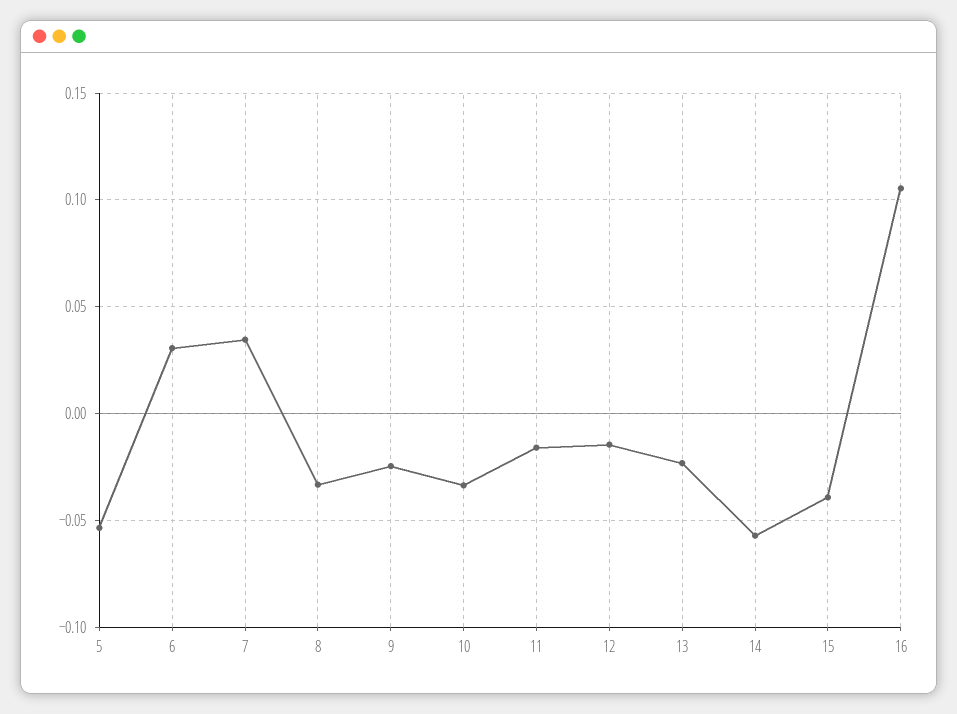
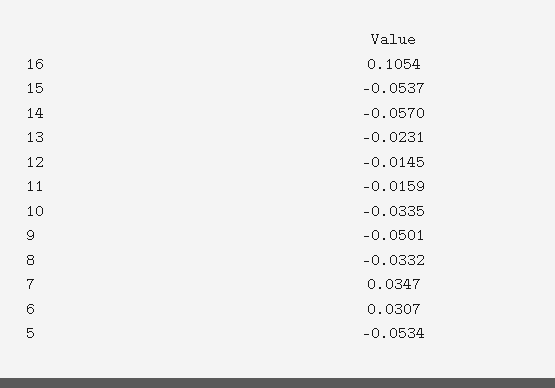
9: -0.025 -> -0.0501
15: -0.04 -> -0.0537

